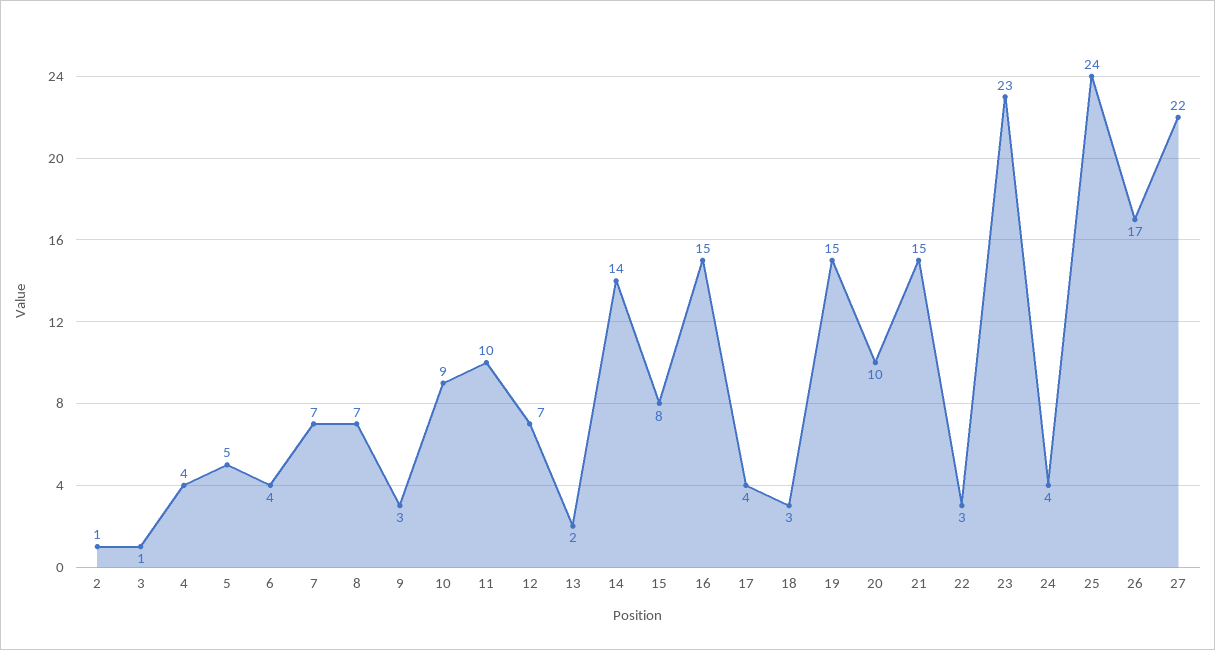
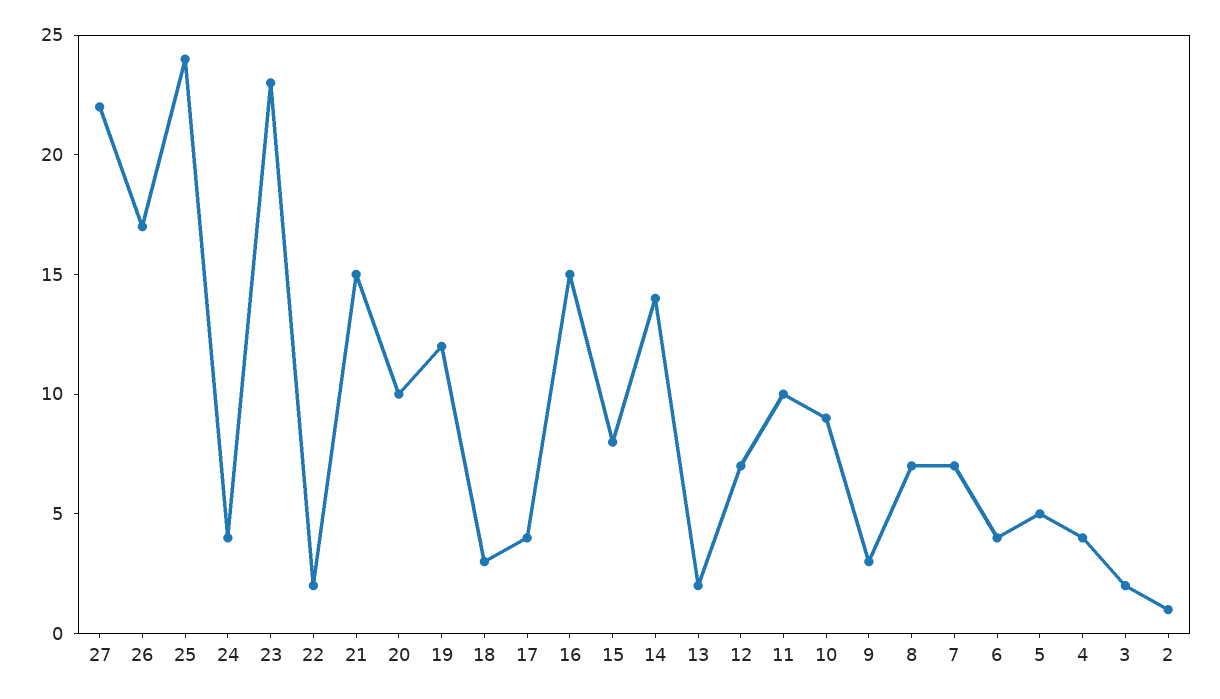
3: 1 -> 2
19: 15 -> 12
22: 3 -> 2

